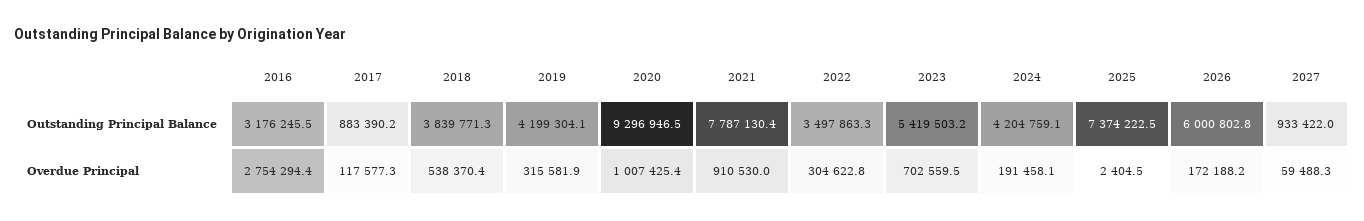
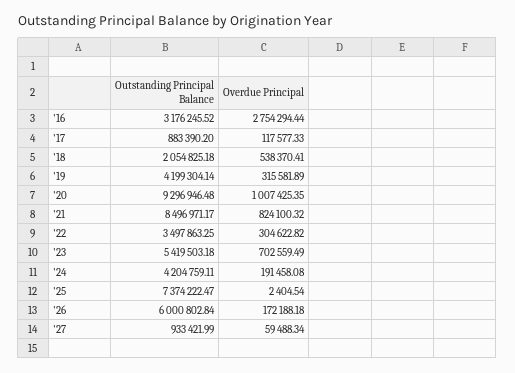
2018, Outstanding Principal Balance: 3839771.3 -> 2054825.18
2021, Outstanding Principal Balance: 7787130.4 -> 8496971.17
2021, Overdue Principal: 910530 -> 824100.32

